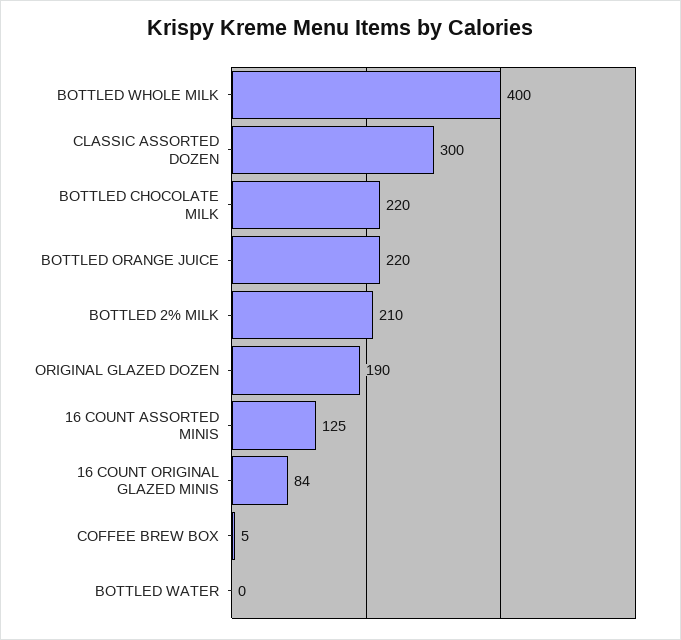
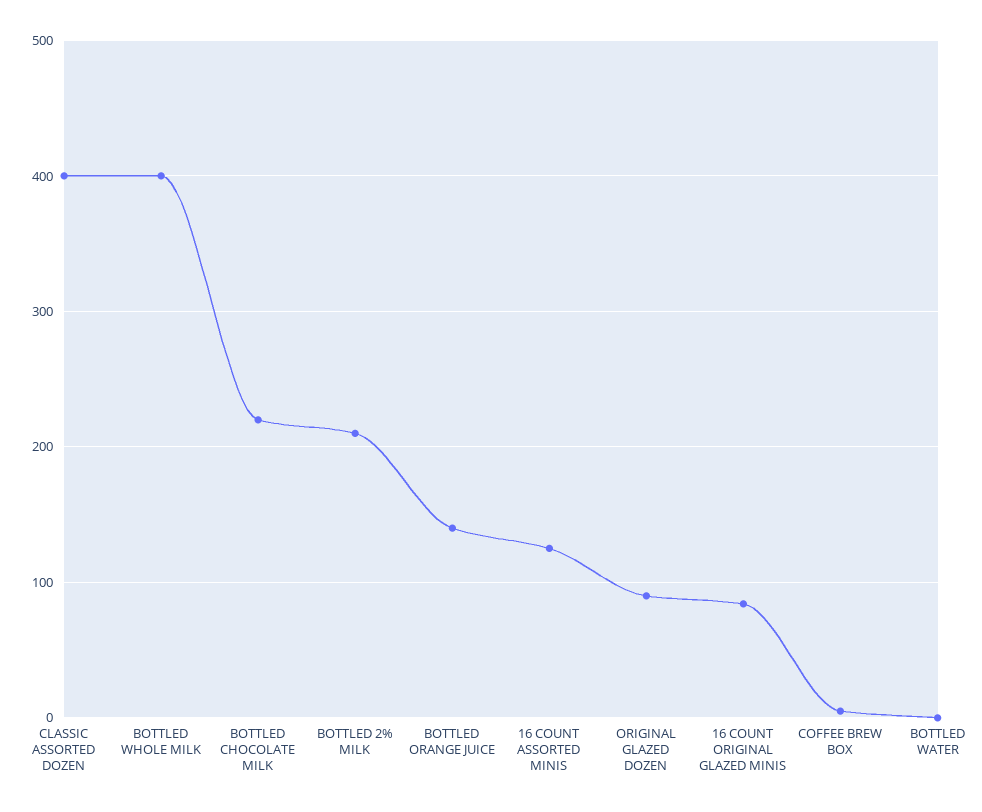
CLASSIC ASSORTED DOZEN: 300 -> 400
BOTTLED ORANGE JUICE: 220 -> 140
ORIGINAL GLAZED DOZEN: 190 -> 90

